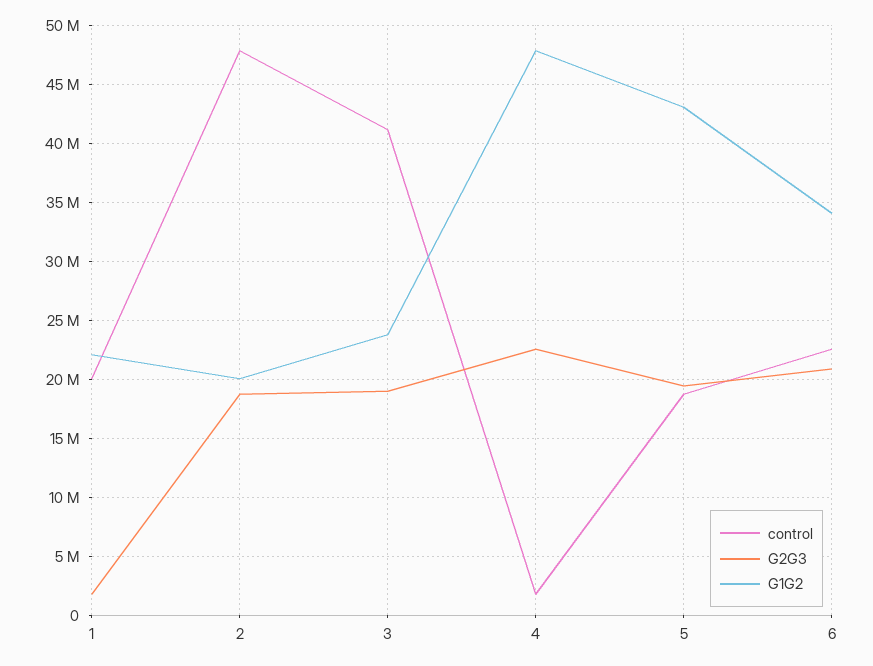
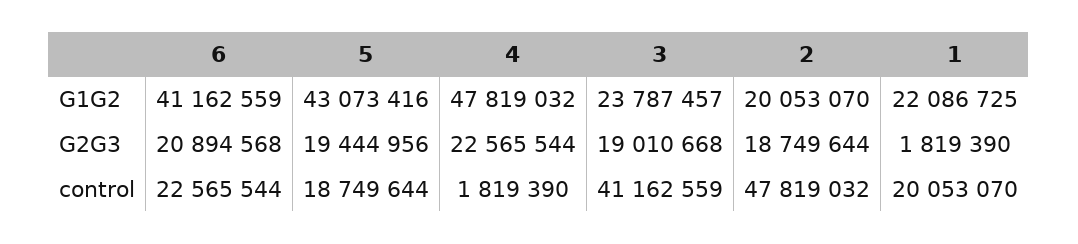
G1G2, 6: 34000000 -> 41162559

